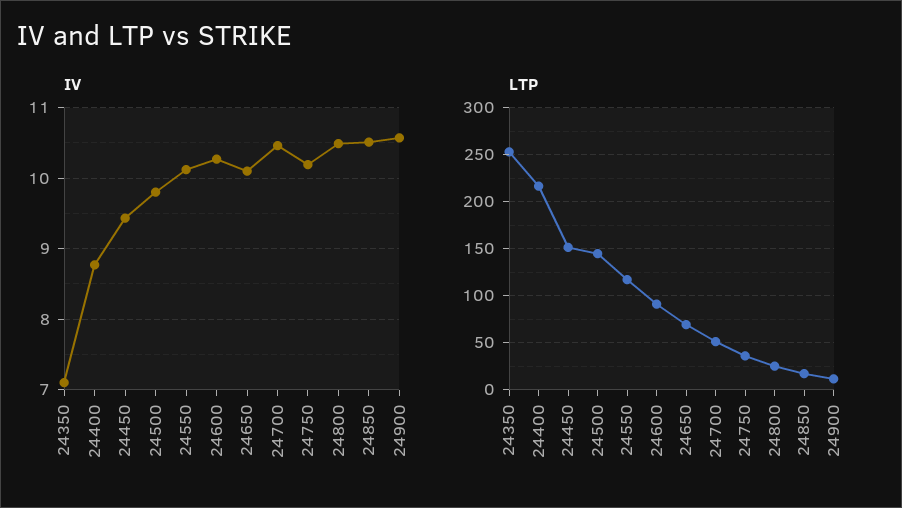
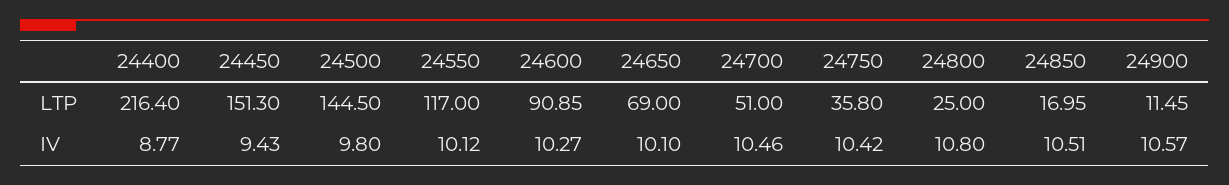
IV, 24350: 7.1 -> none
IV, 24750: 10.2 -> 10.42
IV, 24800: 10.5 -> 10.8
LTP, 24350: 250 -> none

